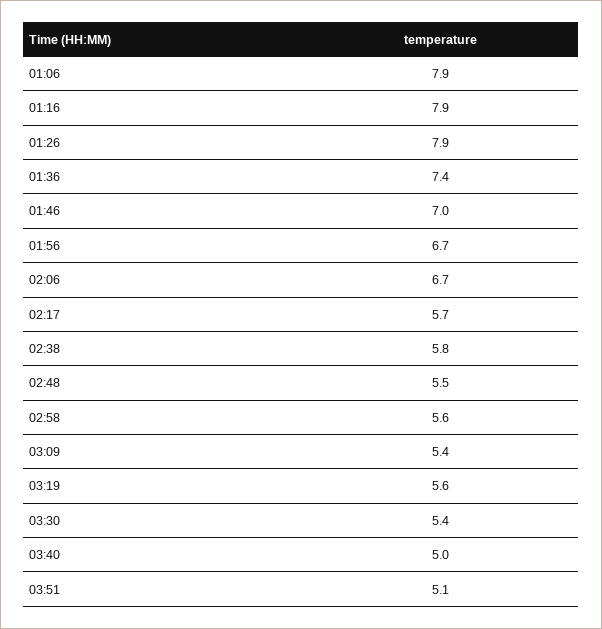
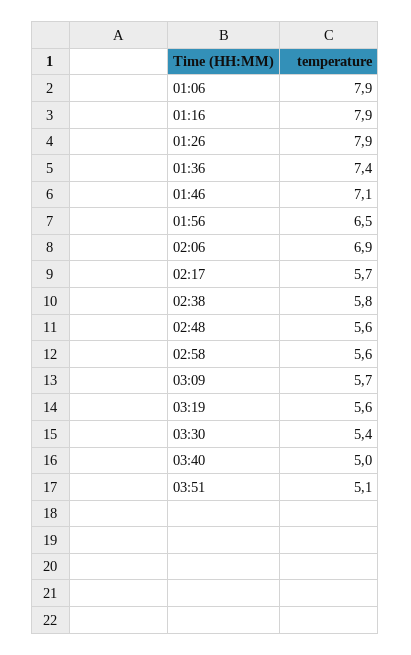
01:46: 7 -> 7.1
01:56: 6.7 -> 6.5
02:06: 6.7 -> 6.9
02:48: 5.5 -> 5.6
03:09: 5.4 -> 5.7

